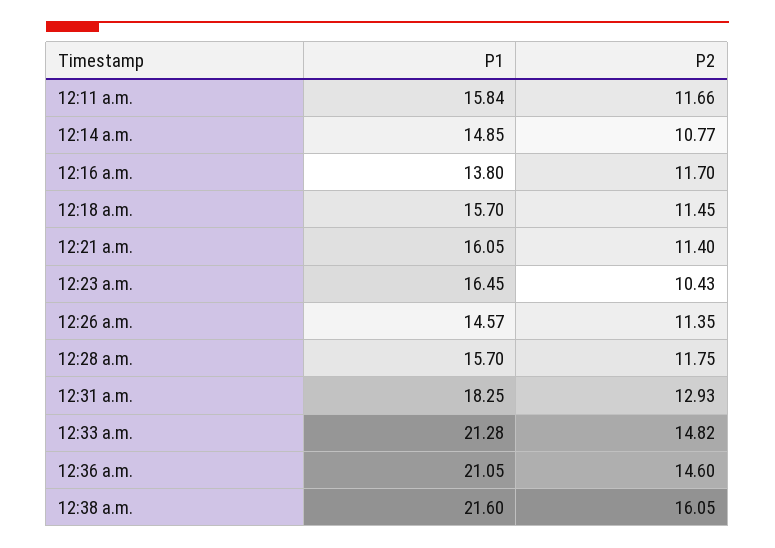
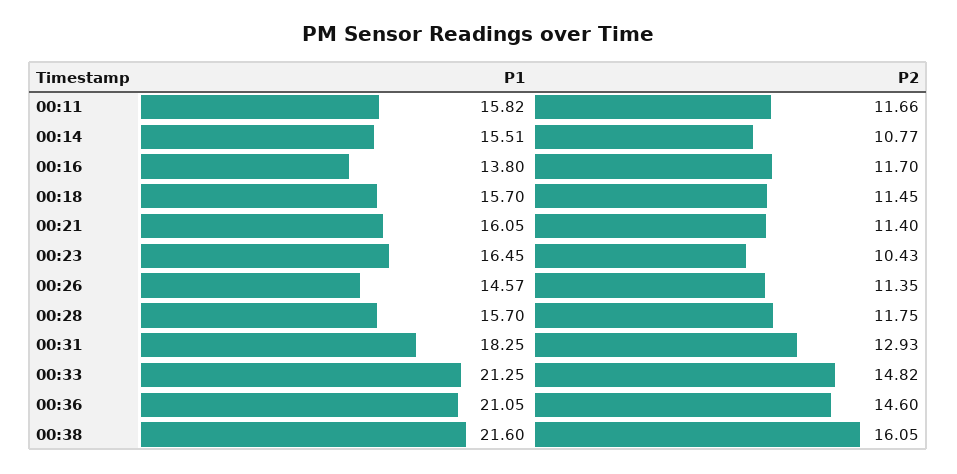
P1, 12:11 a.m.: 15.84 -> 15.82
P1, 12:14 a.m.: 14.85 -> 15.51
P1, 12:33 a.m.: 21.28 -> 21.25

